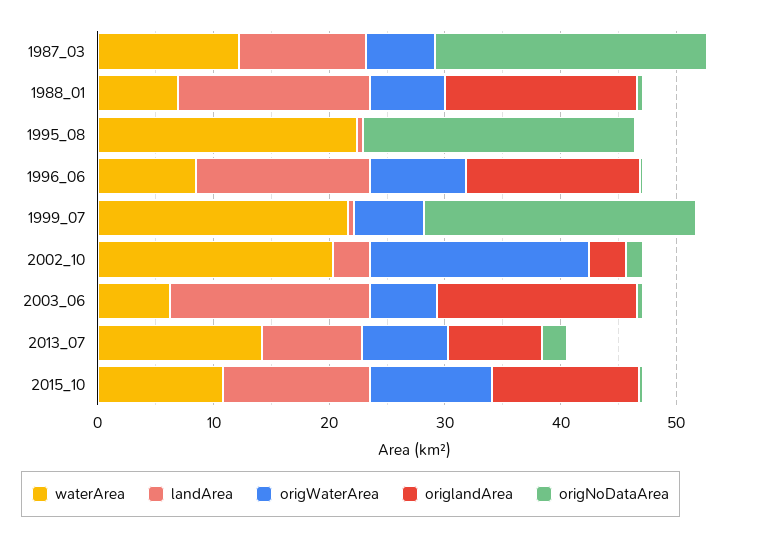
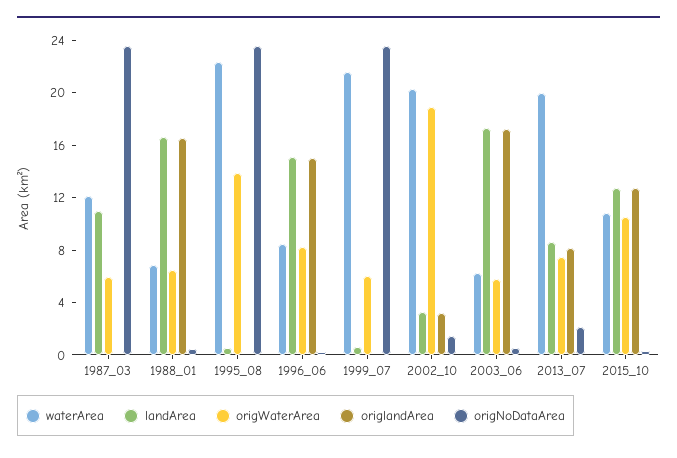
origWaterArea, 1995_08: 0 -> 14
waterArea, 2013_07: 14 -> 20

